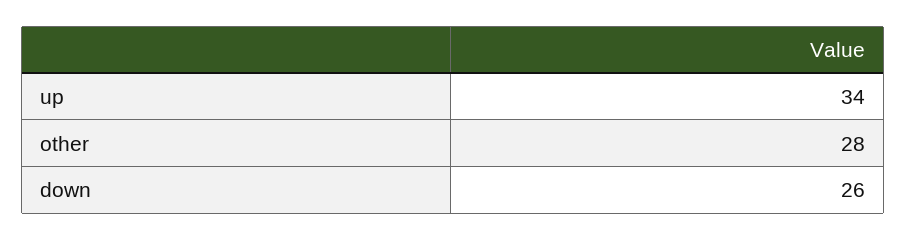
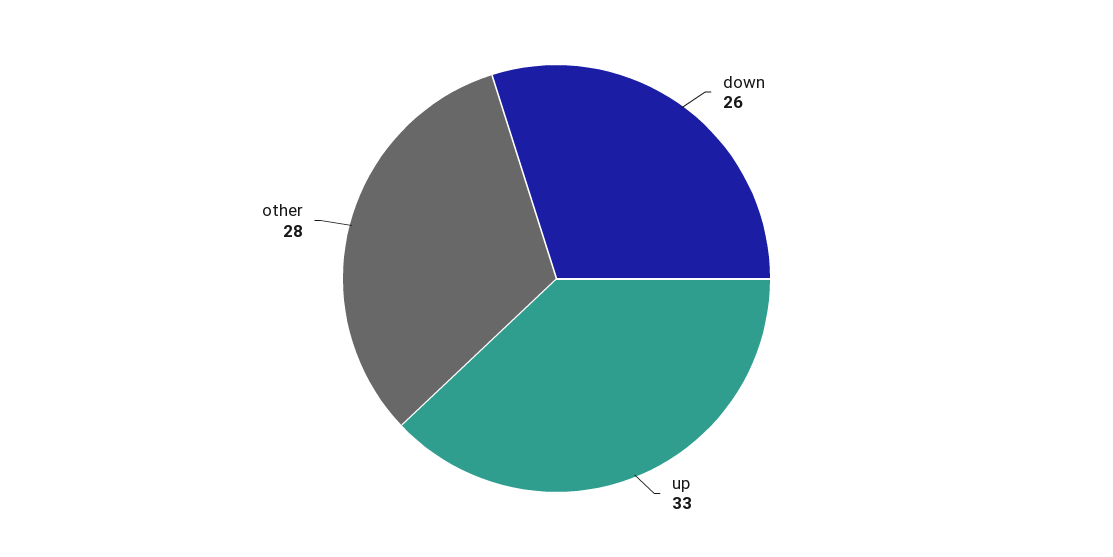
up: 34 -> 33

